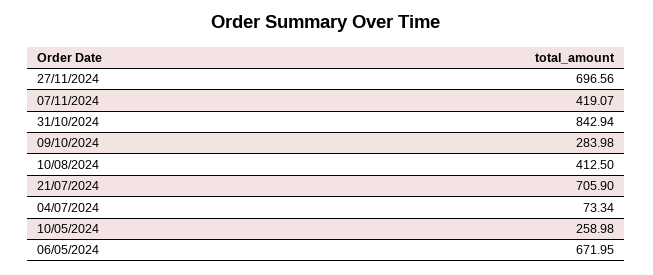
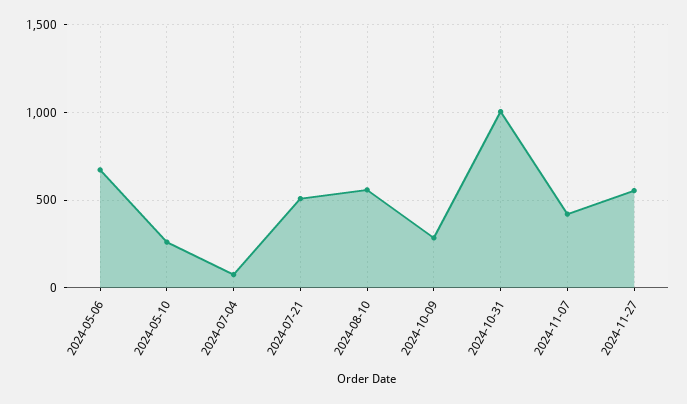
27/11/2024: 696.56 -> 550
31/10/2024: 842.94 -> 1000
10/08/2024: 412.5 -> 550
21/07/2024: 705.9 -> 500

